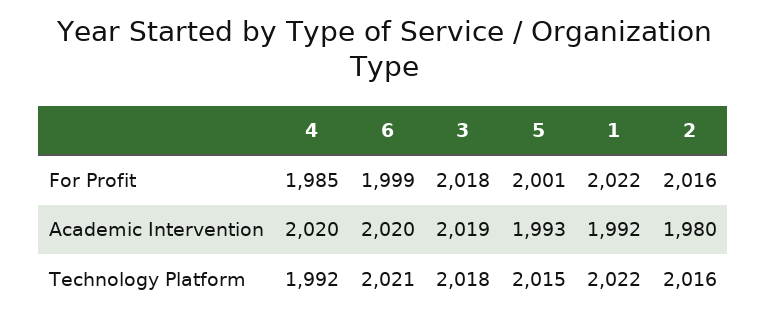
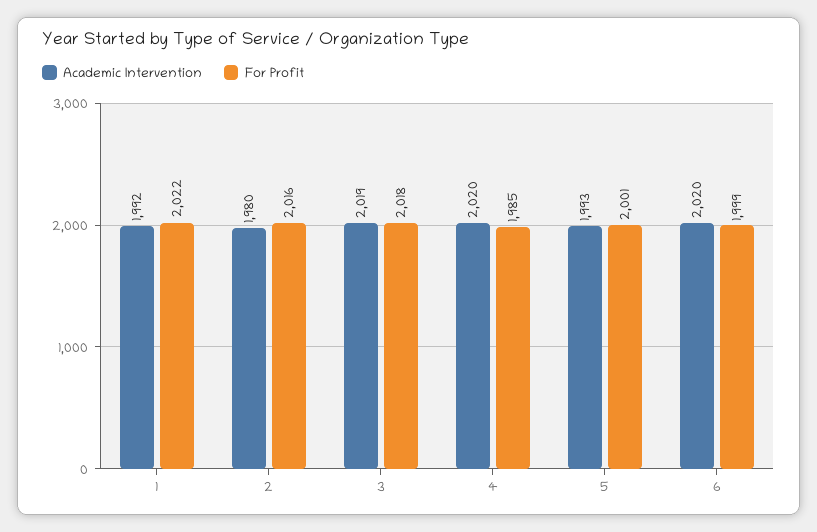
Technology Platform, 4: 1992 -> none
Technology Platform, 6: 2021 -> none
Technology Platform, 3: 2018 -> none
Technology Platform, 5: 2015 -> none
Technology Platform, 1: 2022 -> none
Technology Platform, 2: 2016 -> none

